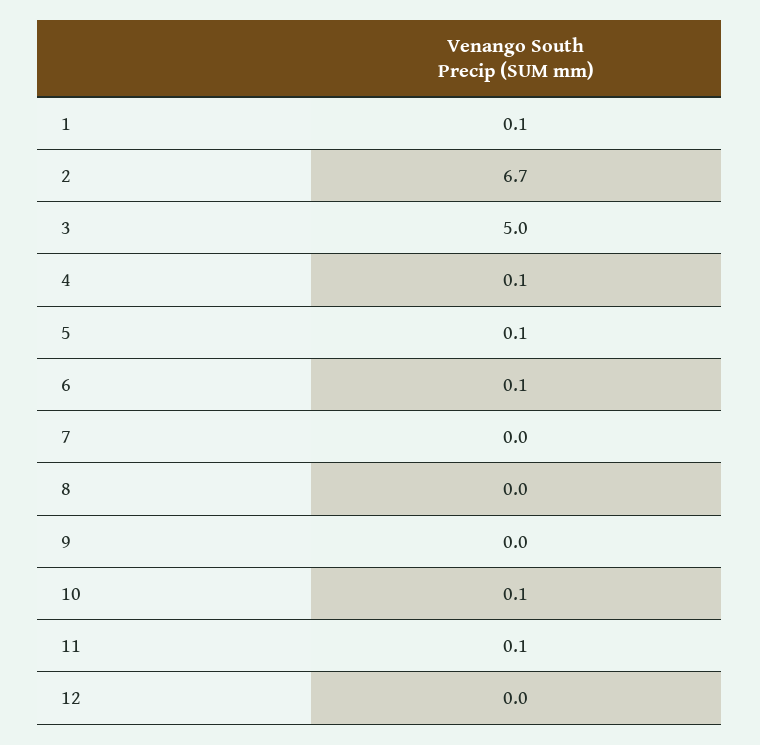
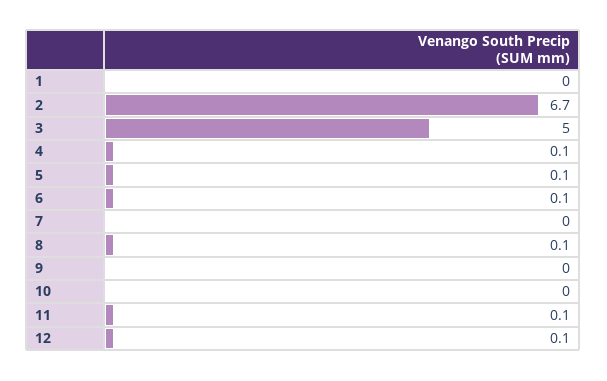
1: 0.1 -> 0
8: 0 -> 0.1
10: 0.1 -> 0
12: 0 -> 0.1

